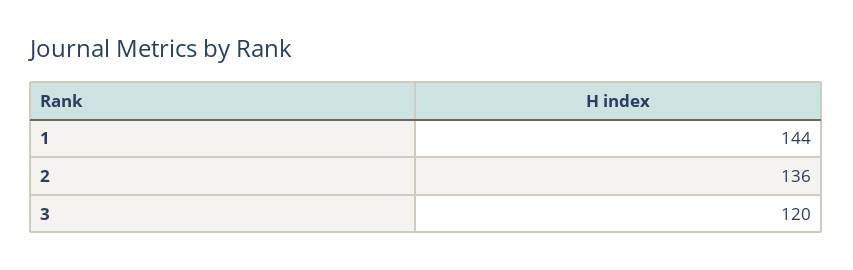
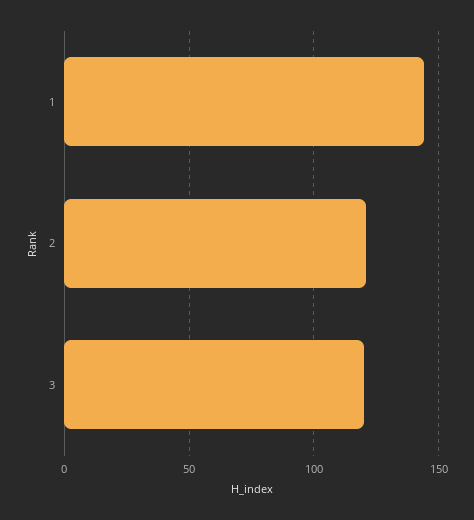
2: 136 -> 120

